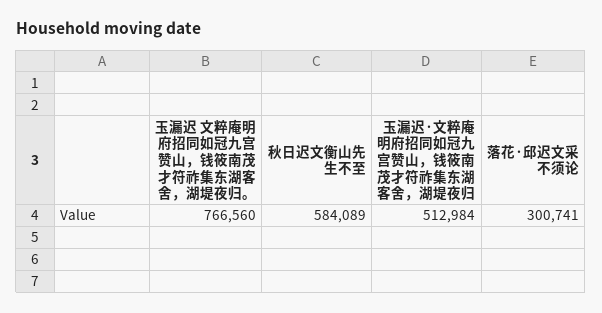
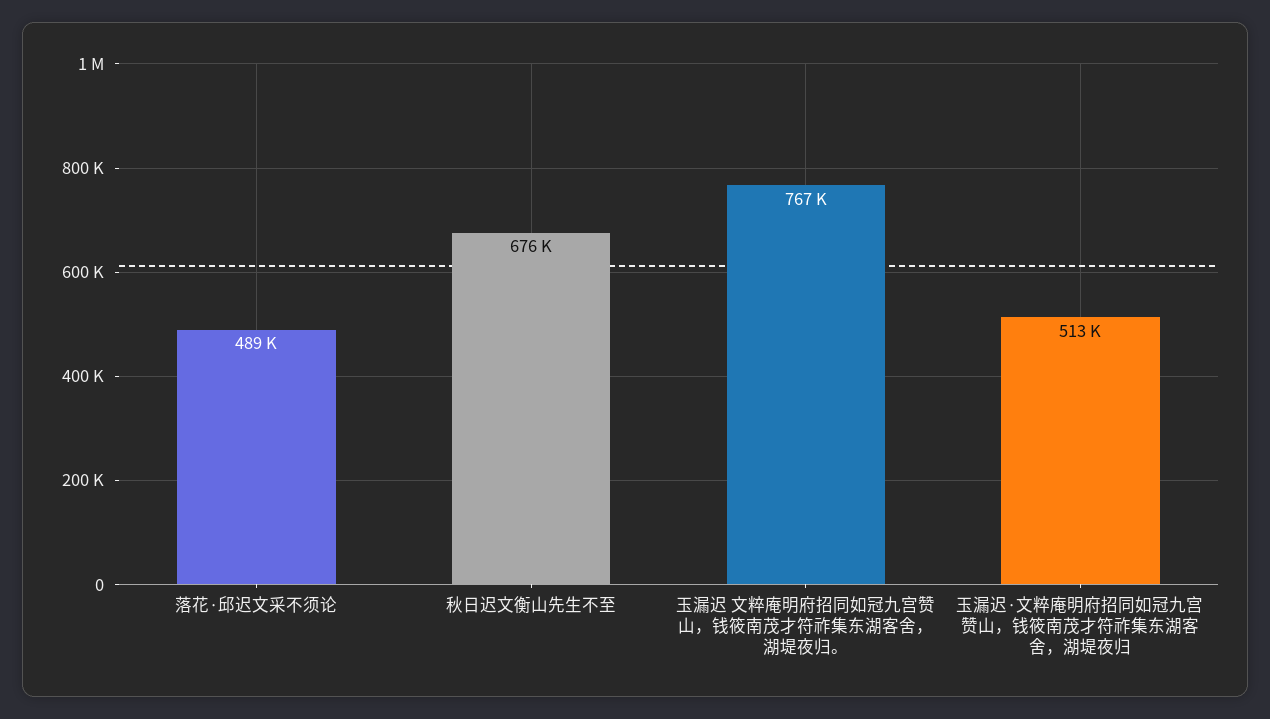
秋日迟文衡山先生不至: 584089 -> 676000
落花·邱迟文采不须论: 300741 -> 489000

